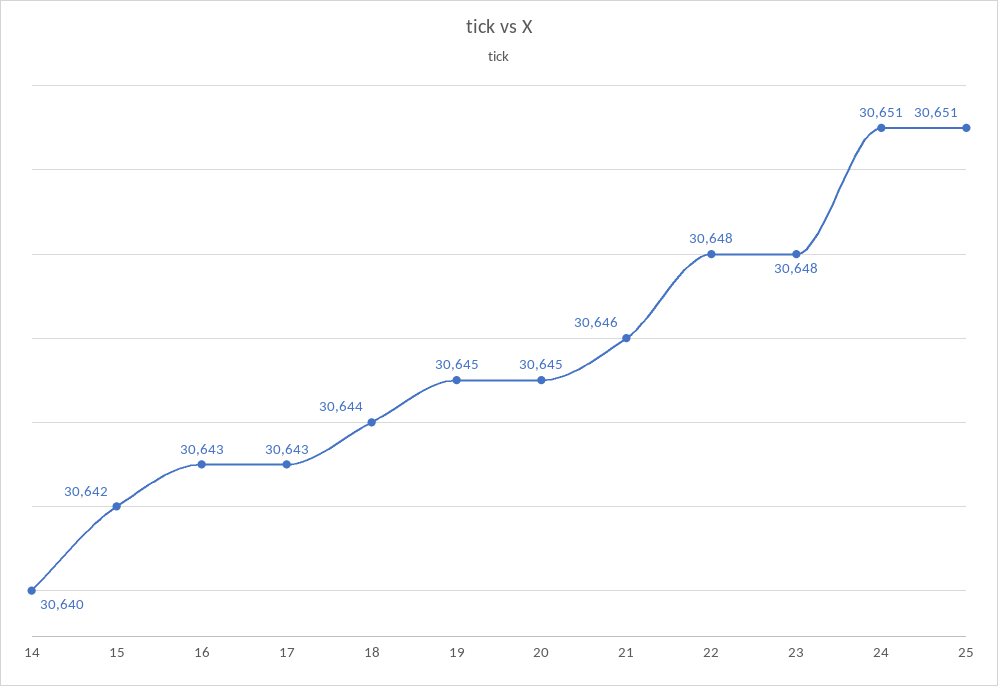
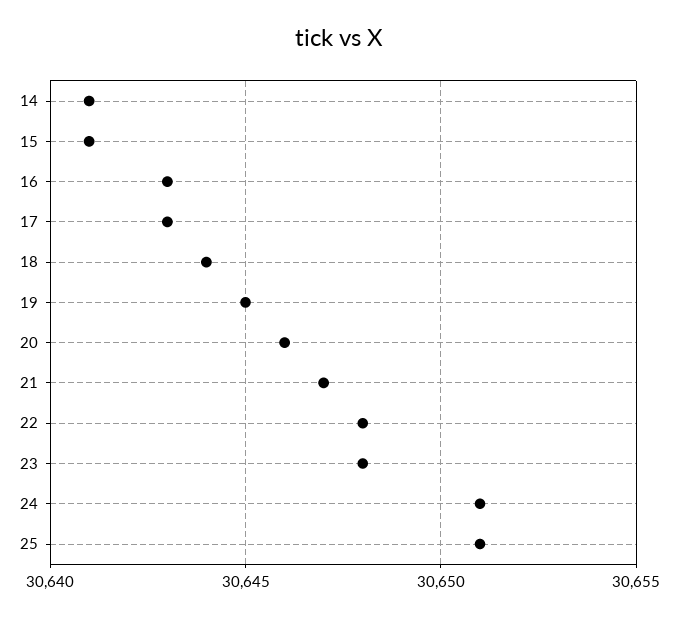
14: 30640 -> 30641
15: 30642 -> 30641
20: 30645 -> 30646
21: 30646 -> 30647

